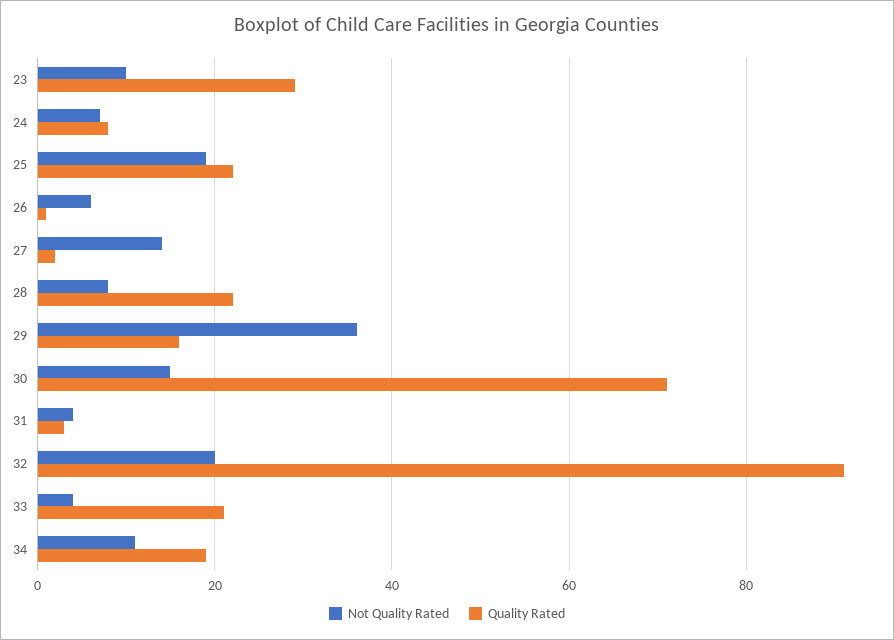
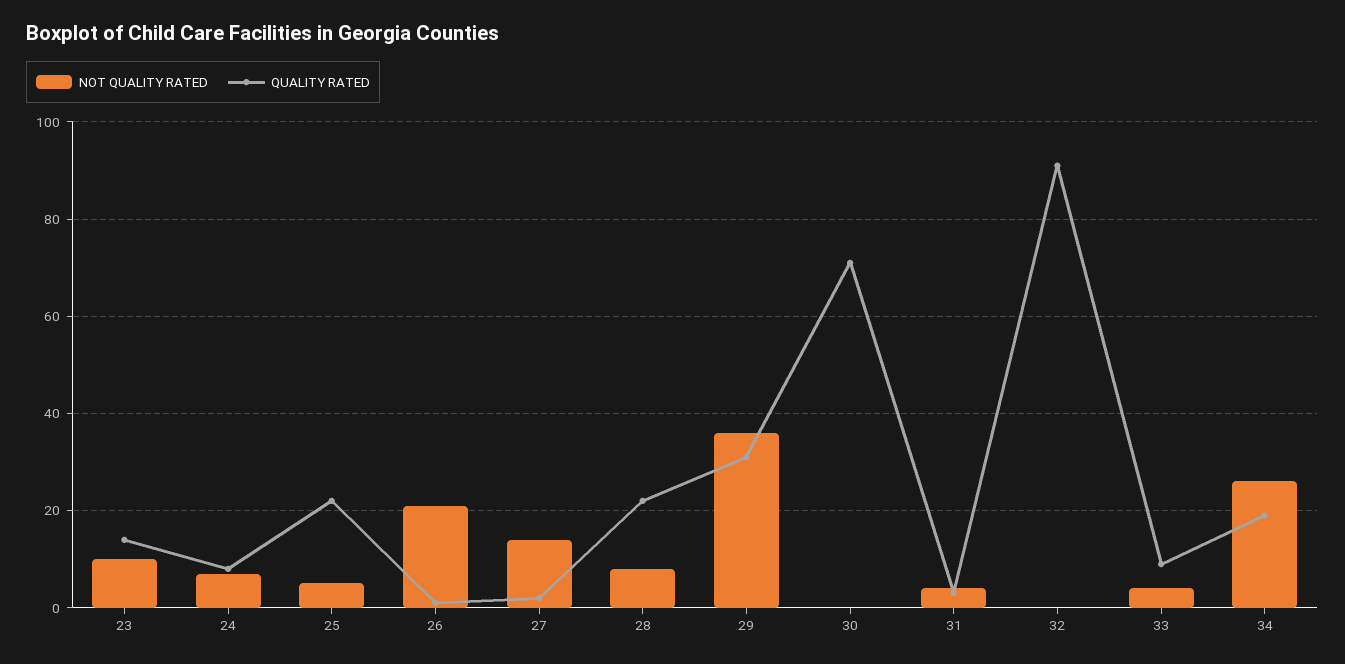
Quality Rated, 23: 30 -> 15
Not Quality Rated, 25: 20 -> 5
Not Quality Rated, 26: 5 -> 20
Quality Rated, 29: 15 -> 30
Not Quality Rated, 30: 15 -> 0
Not Quality Rated, 32: 20 -> 0
Quality Rated, 33: 20 -> 10
Not Quality Rated, 34: 10 -> 25

